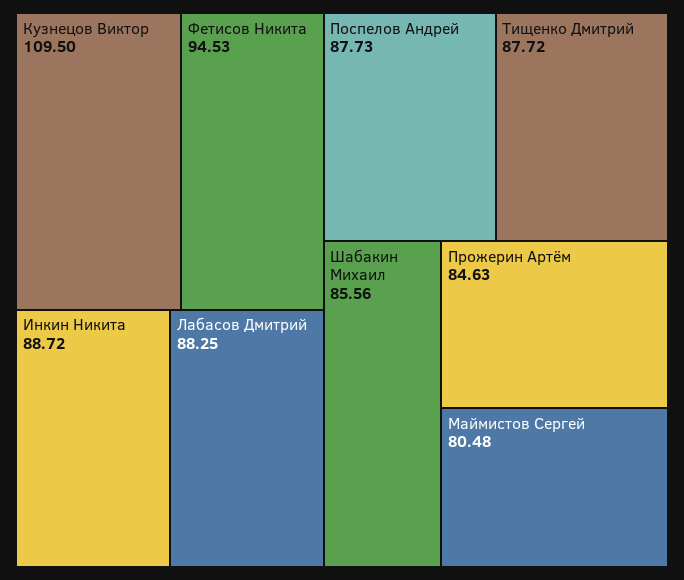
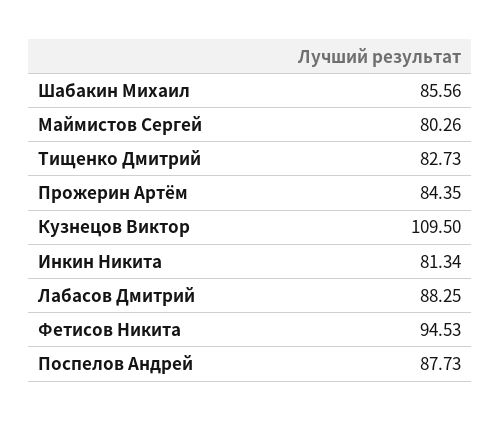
Инкин Никита: 88.72 -> 81.34
Тищенко Дмитрий: 87.72 -> 82.73
Прожерин Артём: 84.63 -> 84.35
Маймистов Сергей: 80.48 -> 80.26

